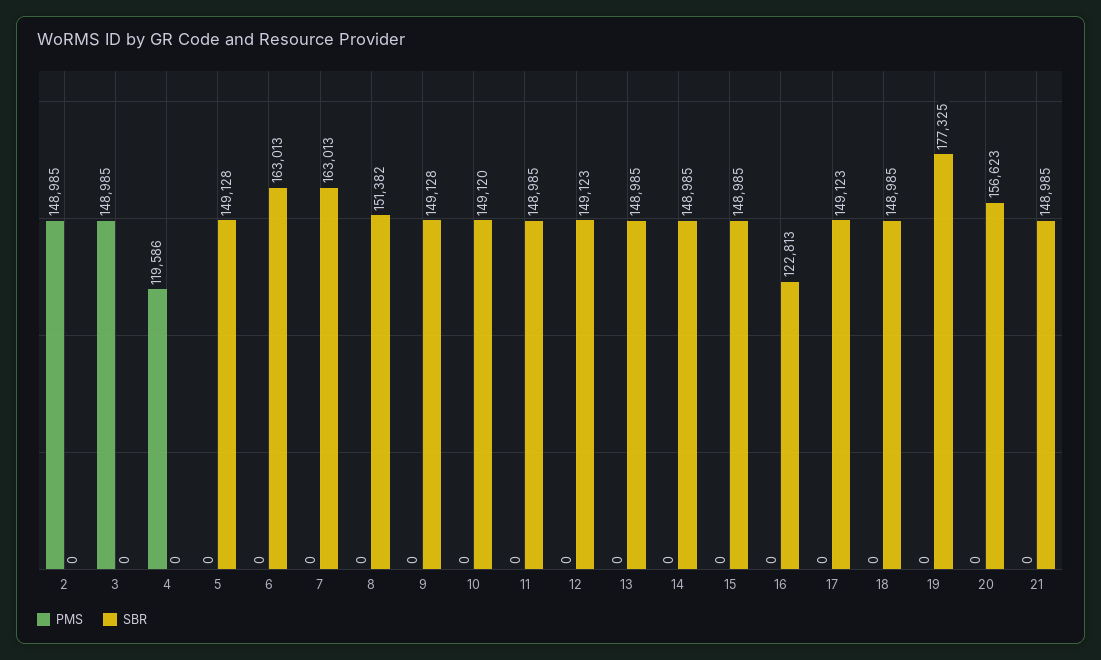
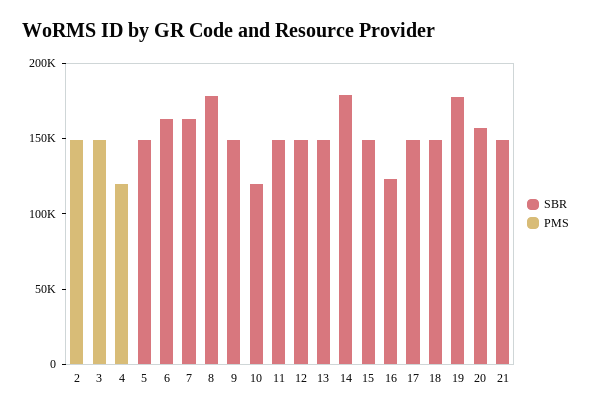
SBR, 8: 151382 -> 180000
SBR, 10: 149120 -> 120000
SBR, 14: 148985 -> 180000

